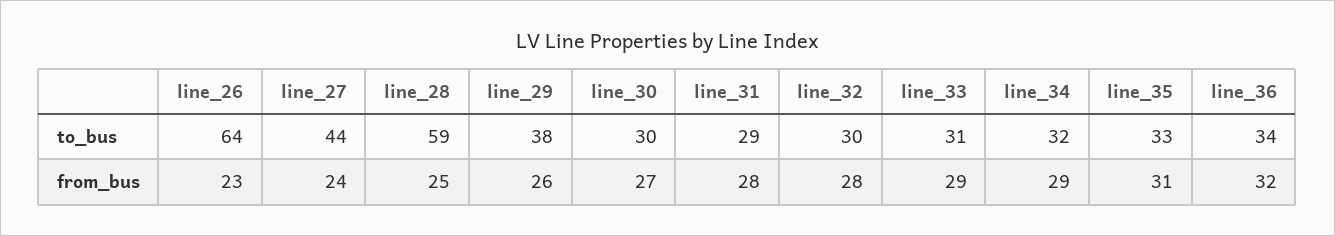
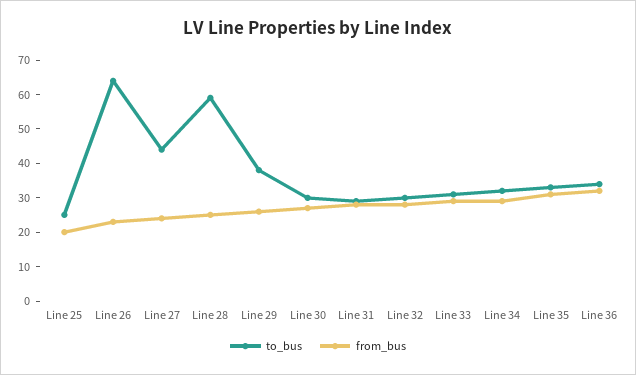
to_bus, Line 25: none -> 25
from_bus, Line 25: none -> 20

